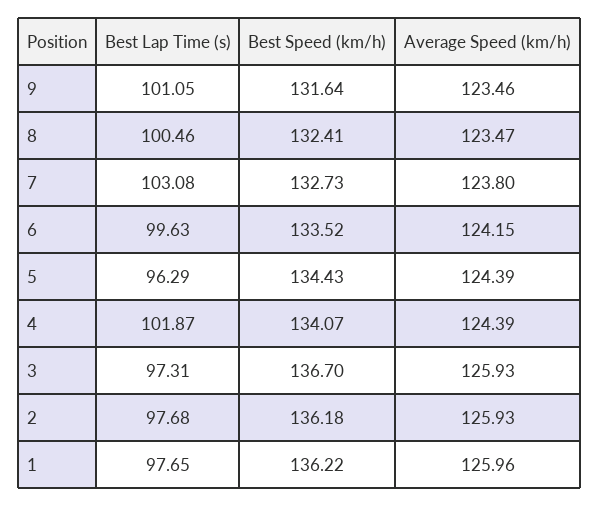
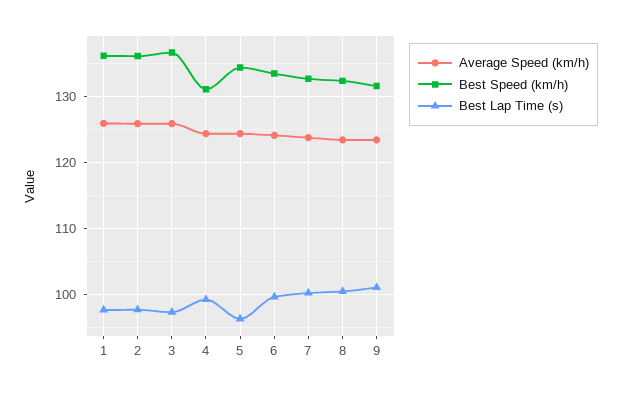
Best Lap Time (s), 7: 103.08 -> 100
Best Lap Time (s), 4: 101.87 -> 99
Best Speed (km/h), 4: 134.07 -> 131

